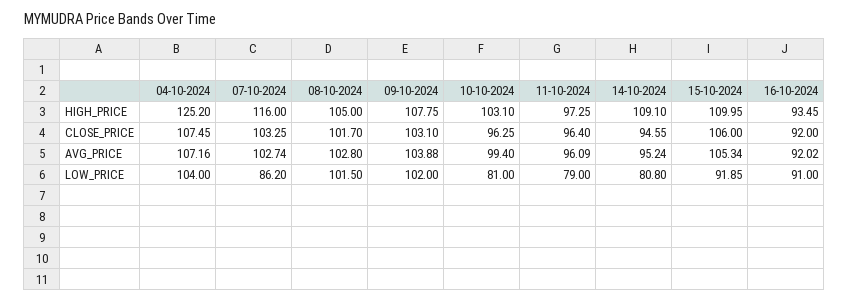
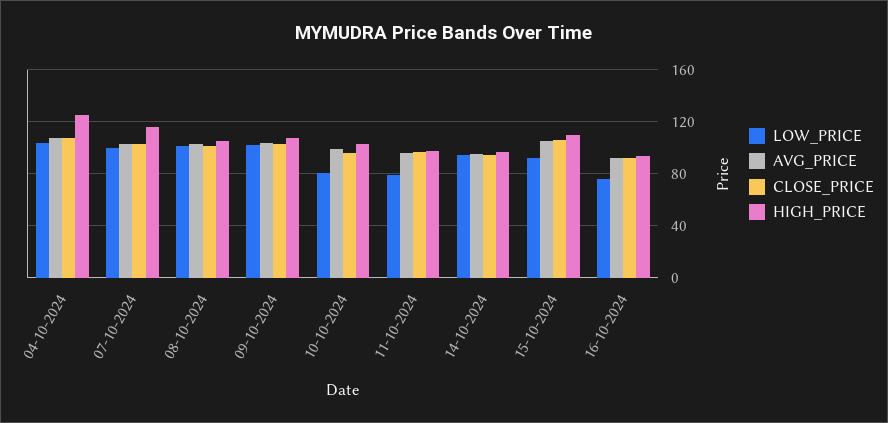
HIGH_PRICE, 14-10-2024: 109.1 -> 95
LOW_PRICE, 07-10-2024: 86.2 -> 100
LOW_PRICE, 14-10-2024: 80.8 -> 95
LOW_PRICE, 16-10-2024: 91 -> 75

